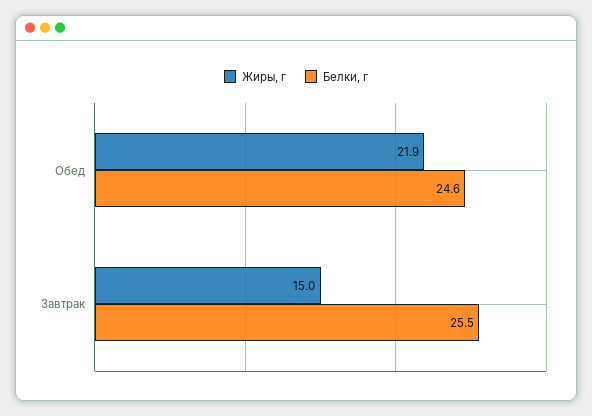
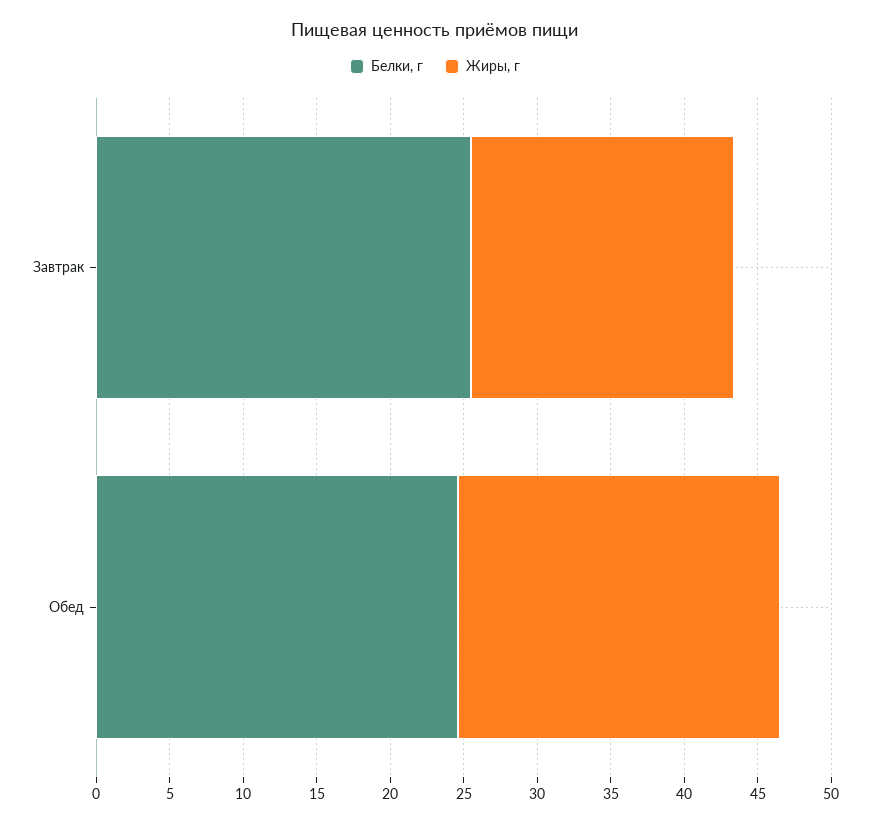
Жиры, г, Завтрак: 15 -> 18

